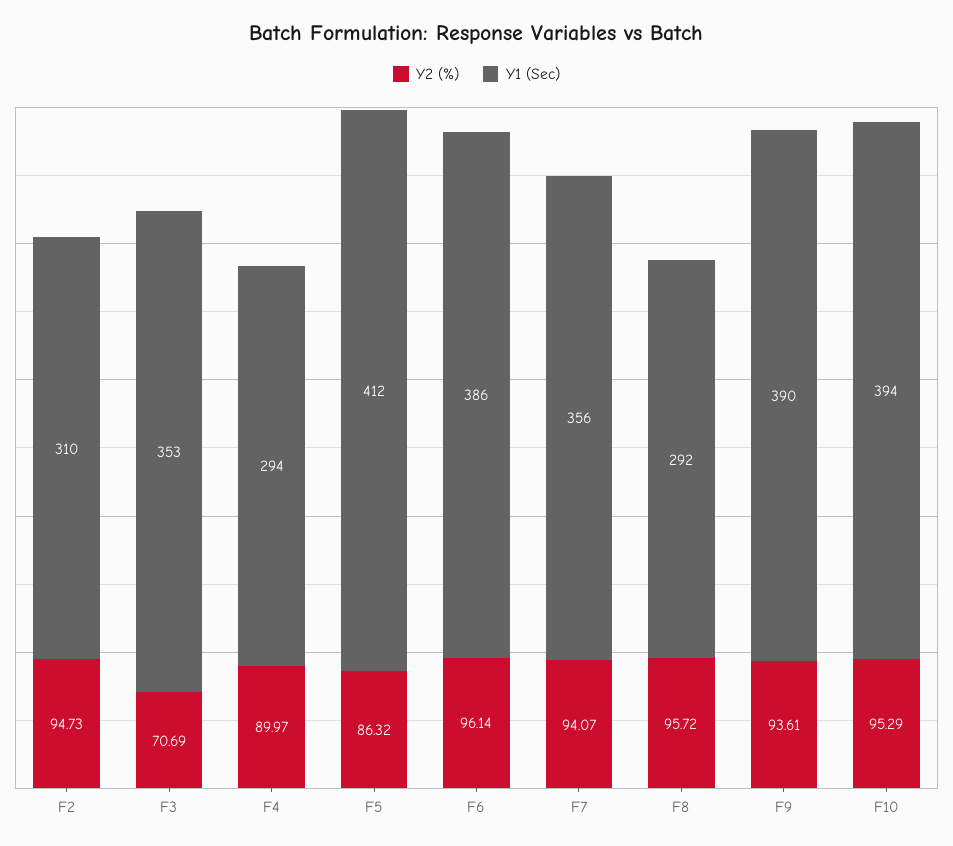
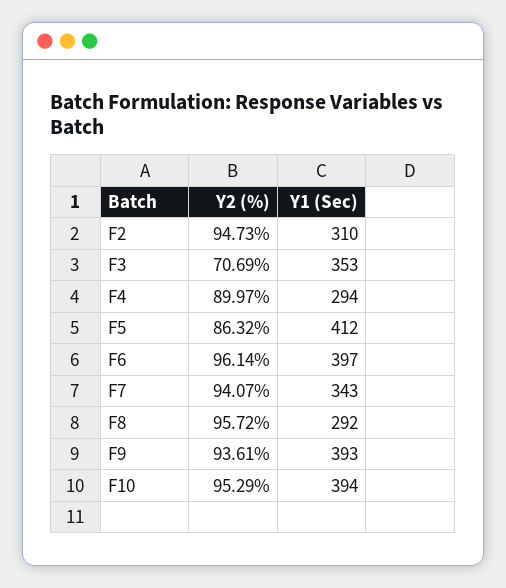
Y1 (Sec), F6: 386 -> 397
Y1 (Sec), F7: 356 -> 343
Y1 (Sec), F9: 390 -> 393

